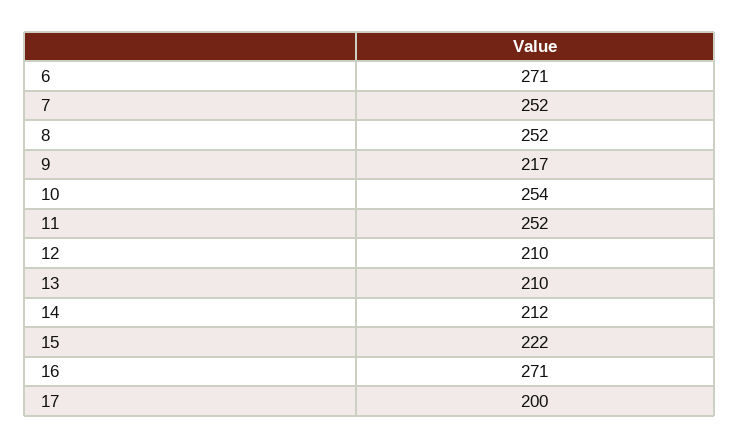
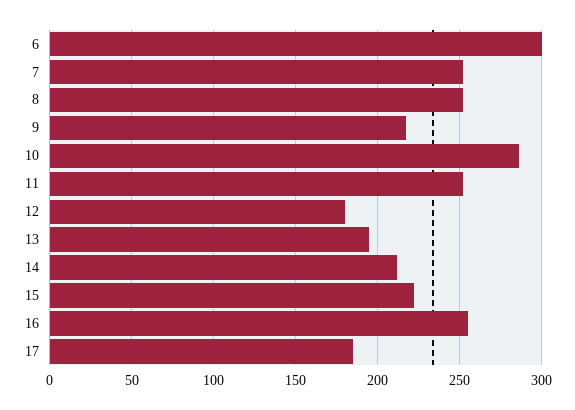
6: 271 -> 300
10: 254 -> 285
12: 210 -> 180
13: 210 -> 195
16: 271 -> 255
17: 200 -> 185

